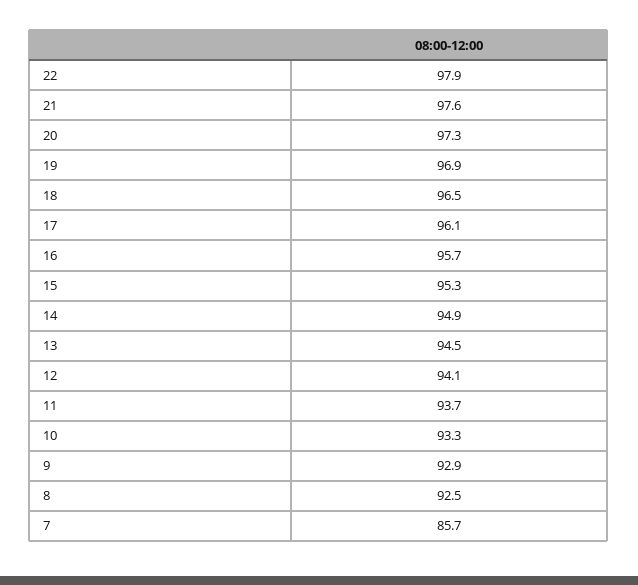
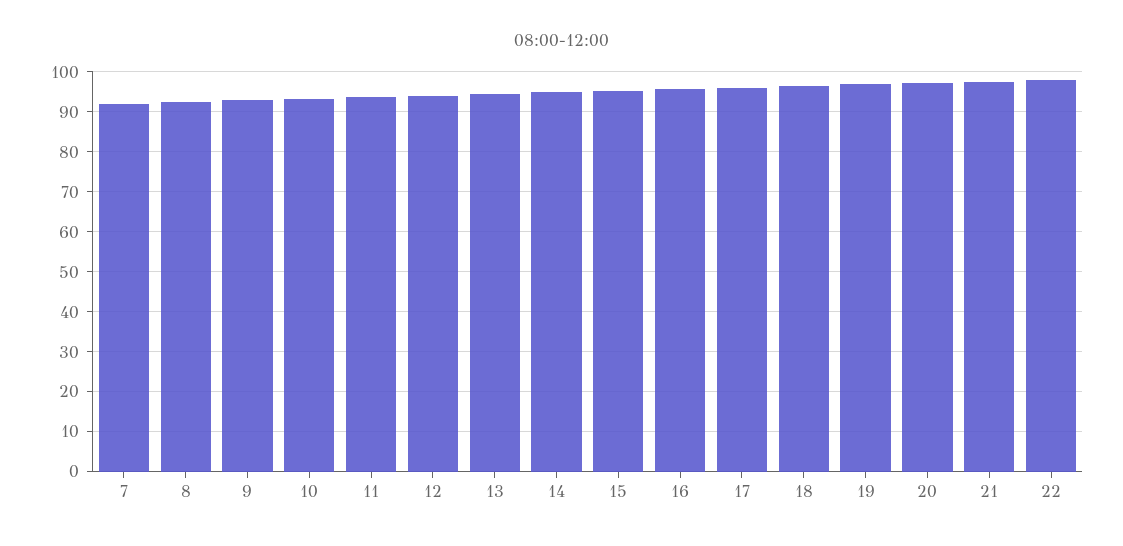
7: 85.7 -> 92

